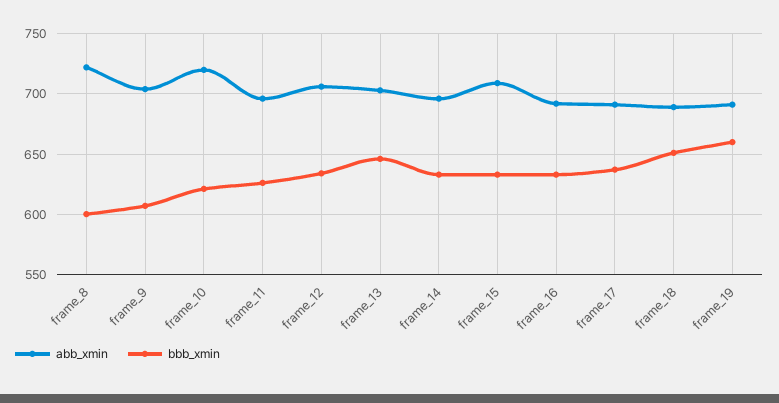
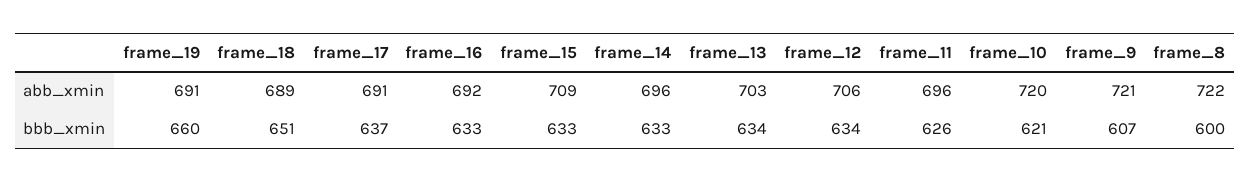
abb_xmin, frame_9: 705 -> 721
bbb_xmin, frame_13: 645 -> 634

